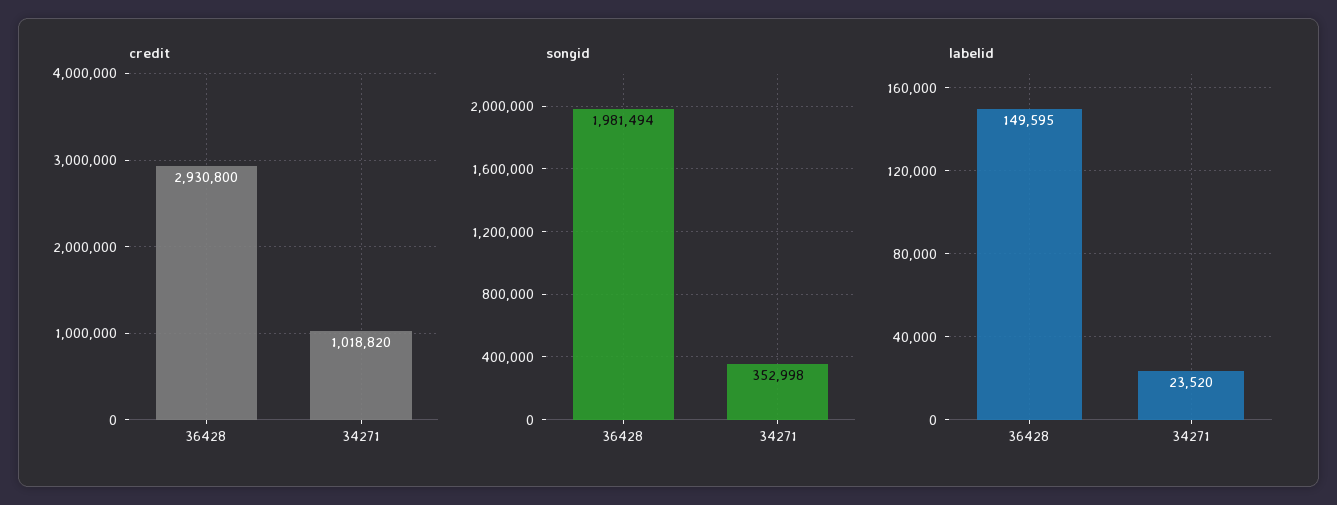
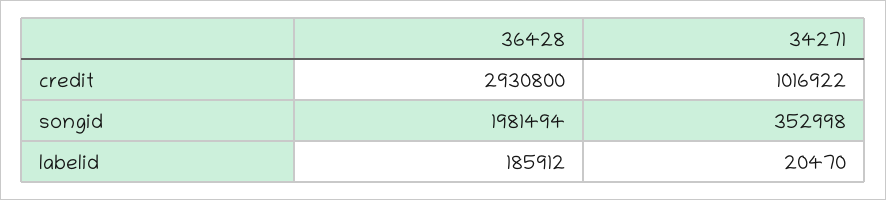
credit, 34271: 1018820 -> 1016922
labelid, 36428: 149595 -> 185912
labelid, 34271: 23520 -> 20470

